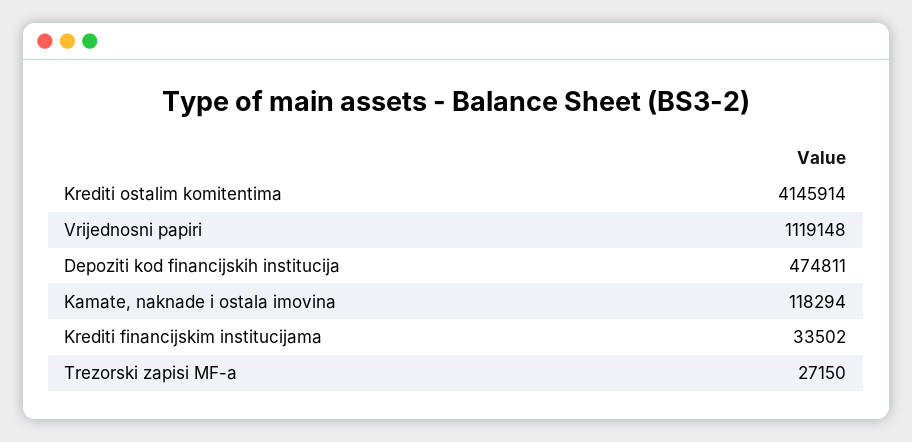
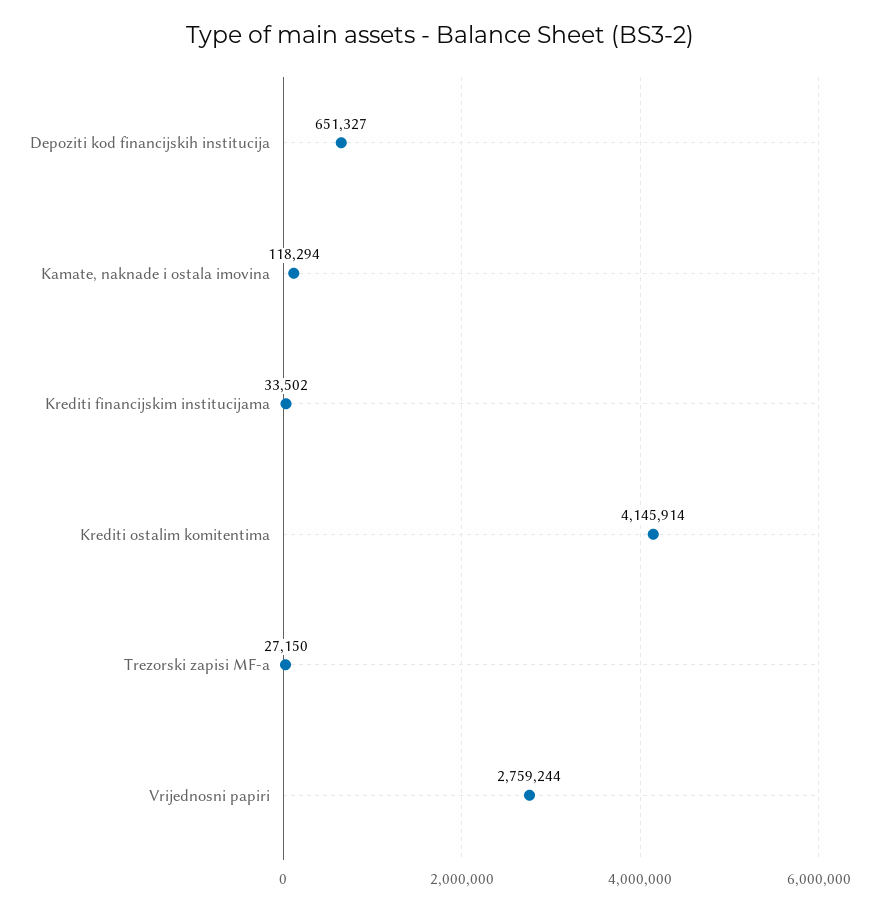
Vrijednosni papiri: 1119148 -> 2759244
Depoziti kod financijskih institucija: 474811 -> 651327

